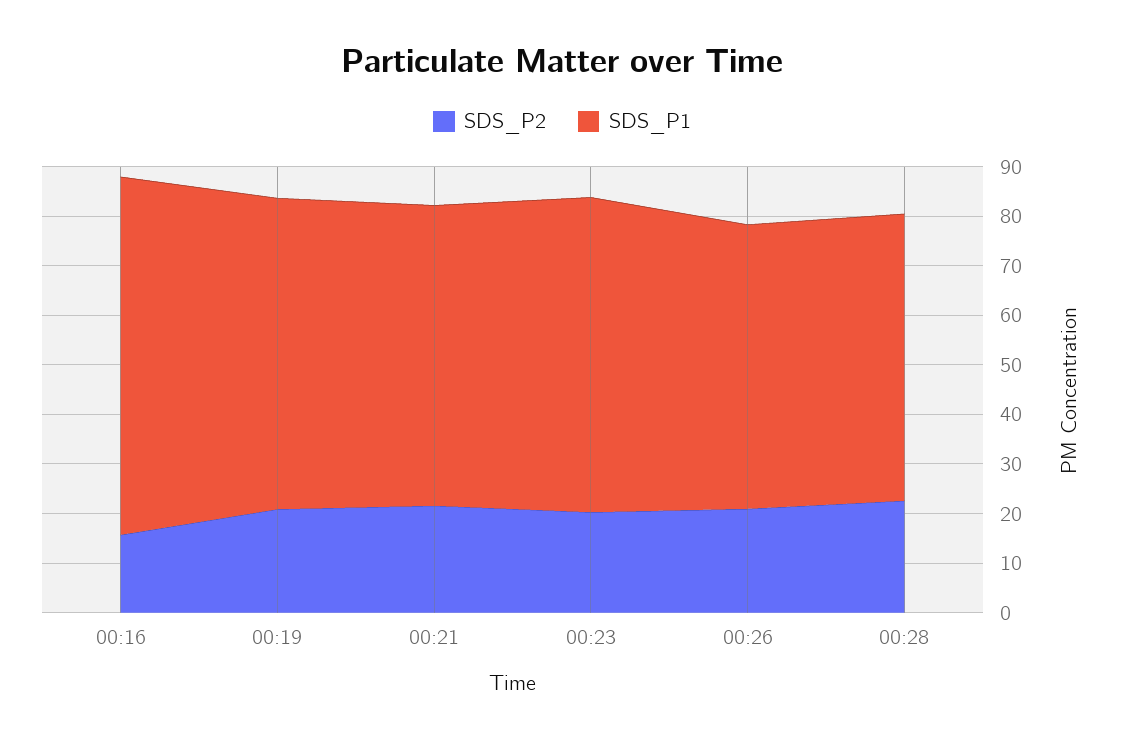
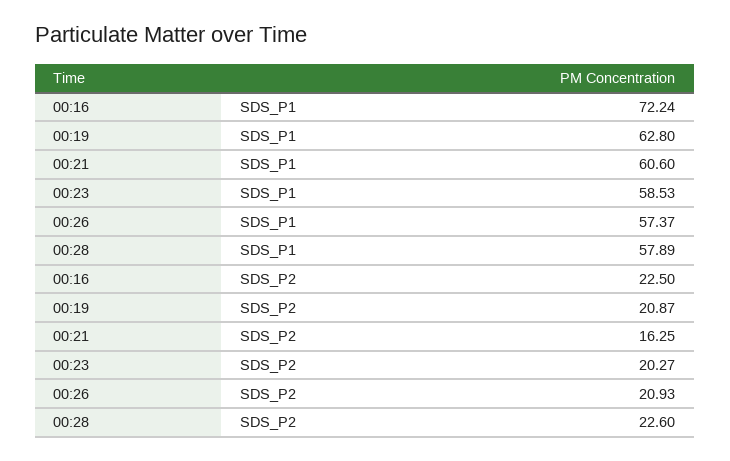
SDS_P2, 00:16: 16 -> 22.5
SDS_P2, 00:21: 22 -> 16.25
SDS_P1, 00:23: 64 -> 58.53

